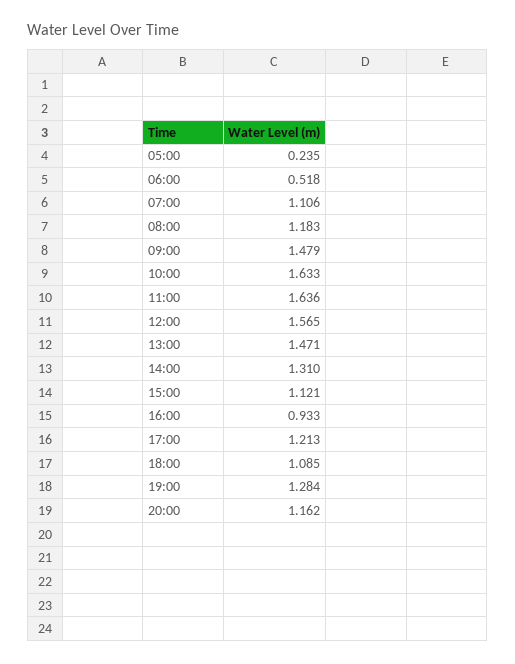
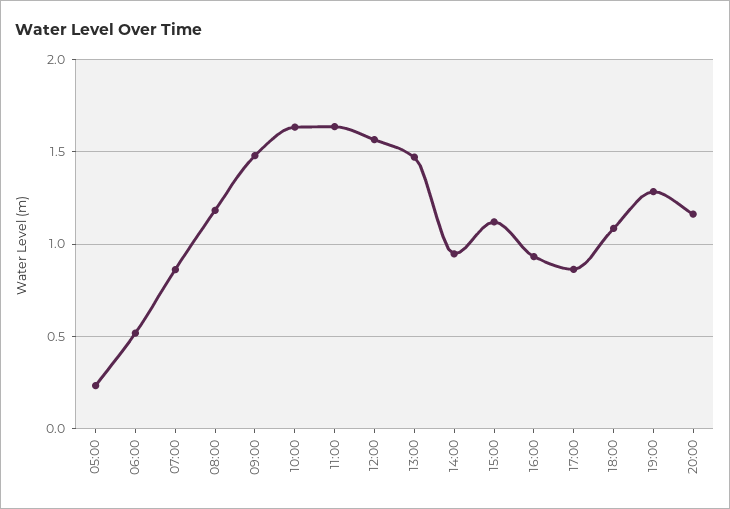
07:00: 1.106 -> 0.85
14:00: 1.31 -> 0.95
17:00: 1.213 -> 0.85

